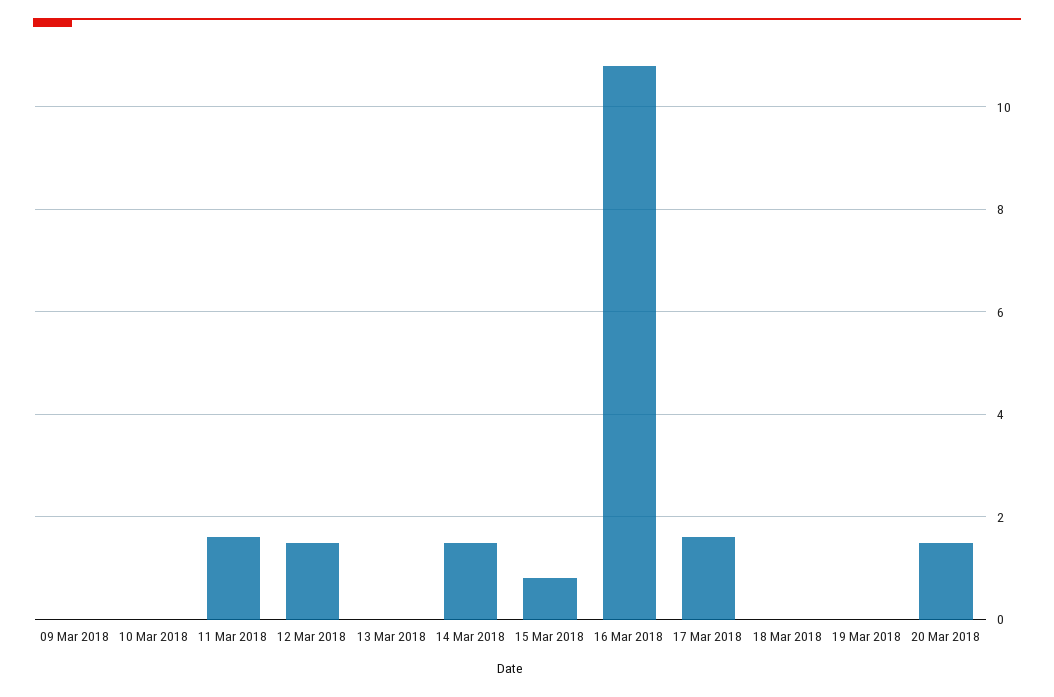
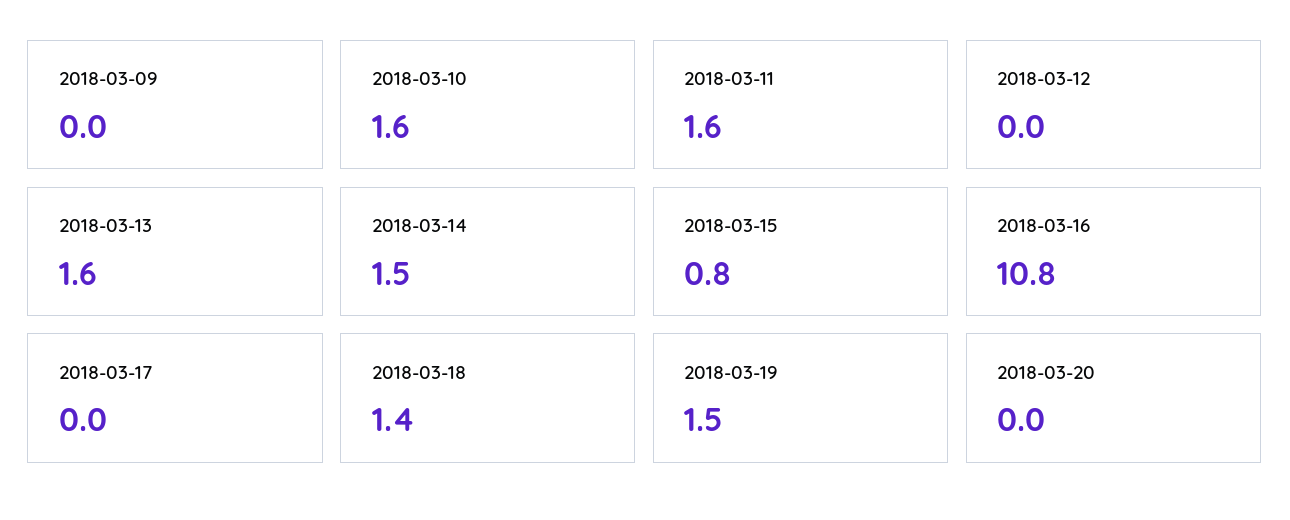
10 Mar 2018: 0 -> 1.6
12 Mar 2018: 1.5 -> 0
13 Mar 2018: 0 -> 1.6
17 Mar 2018: 1.5 -> 0
18 Mar 2018: 0 -> 1.4
19 Mar 2018: 0 -> 1.5
20 Mar 2018: 1.5 -> 0

